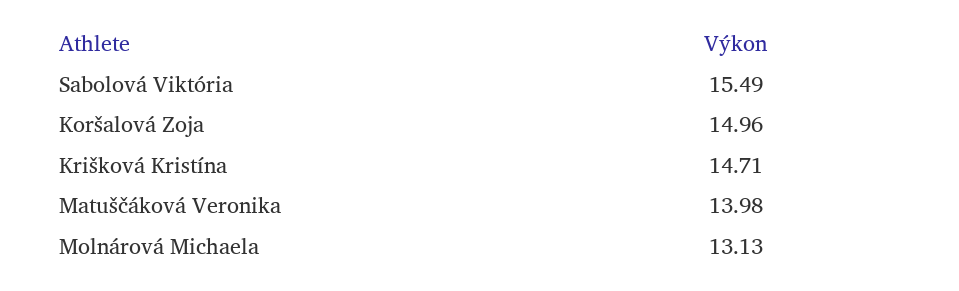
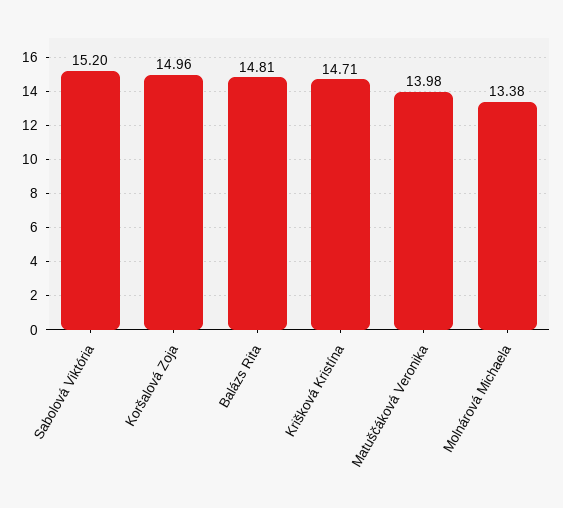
Sabolová Viktória: 15.49 -> 15.2
Molnárová Michaela: 13.13 -> 13.38
Balázs Rita: none -> 14.81

